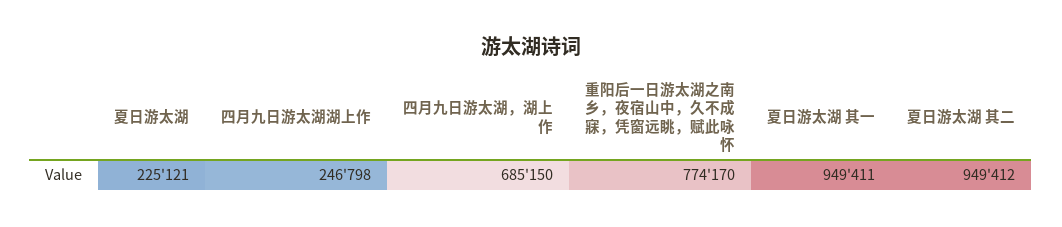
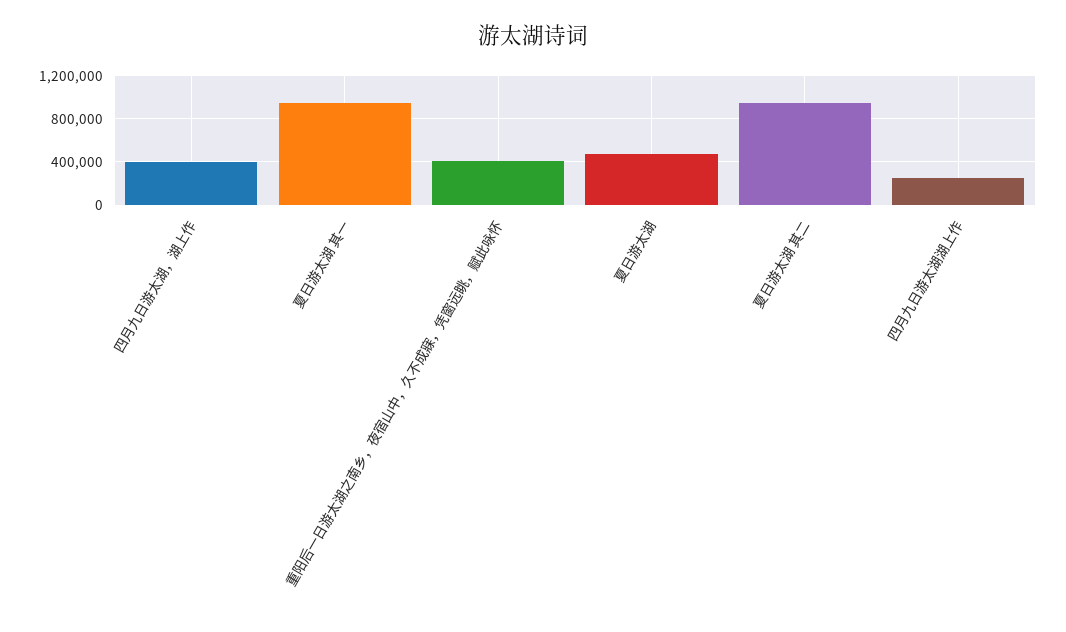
夏日游太湖: 225121 -> 500000
四月九日游太湖，湖上作: 685150 -> 400000
重阳后一日游太湖之南乡，夜宿山中，久不成寐，凭窗远眺，赋此咏怀: 774170 -> 400000

